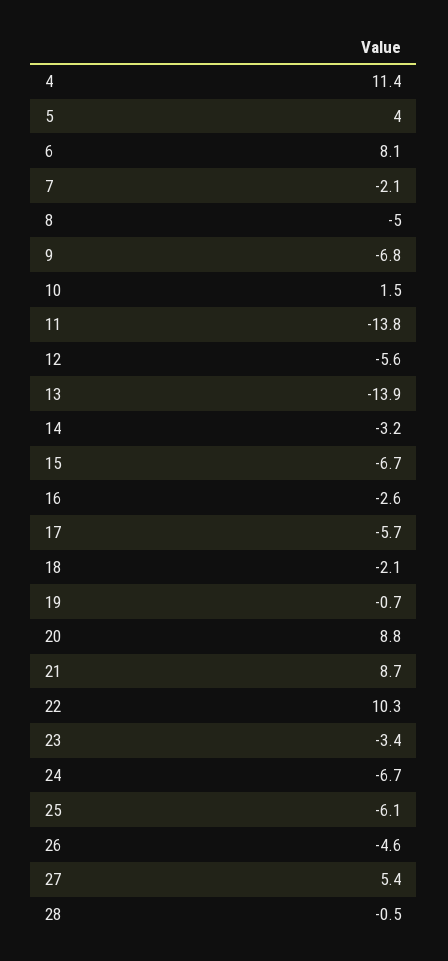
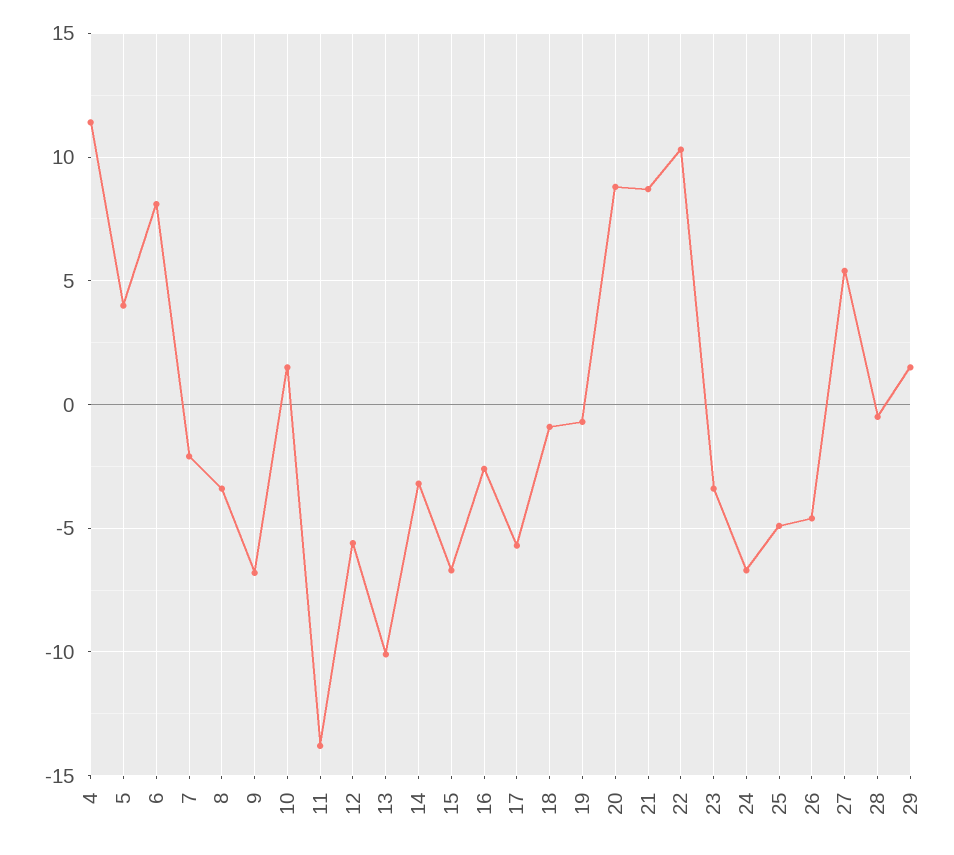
8: -5 -> -3.5
13: -13.9 -> -10
18: -2.1 -> -1
25: -6.1 -> -5
29: none -> 1.5

